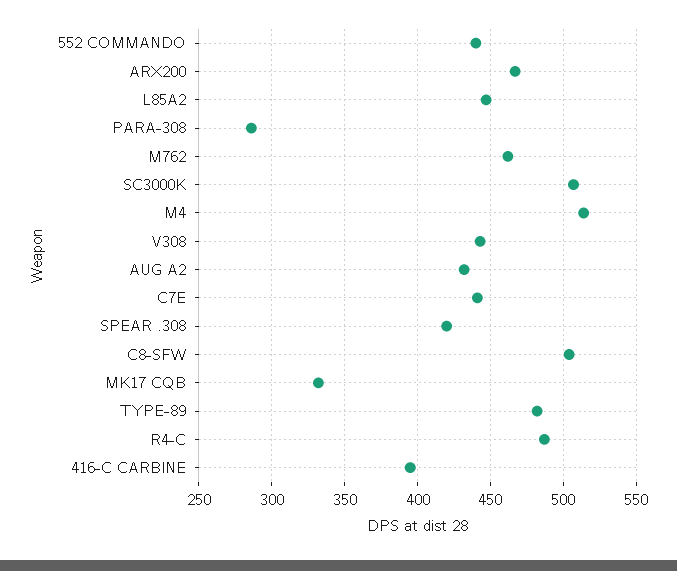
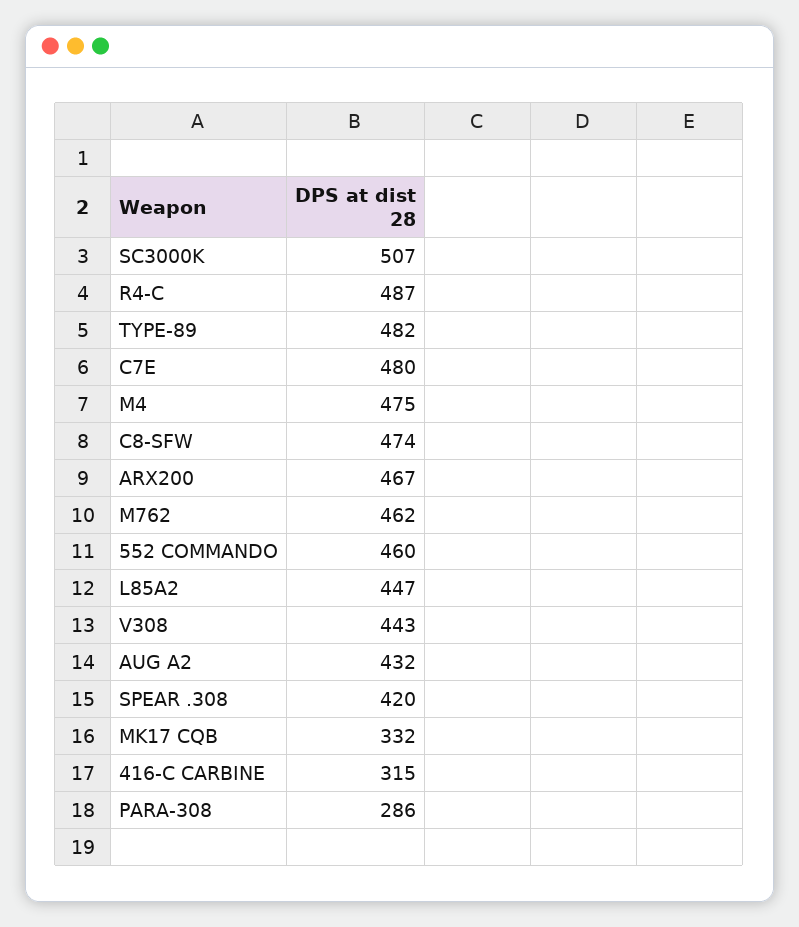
552 COMMANDO: 440 -> 460
M4: 515 -> 475
C7E: 440 -> 480
C8-SFW: 505 -> 474
416-C CARBINE: 395 -> 315

